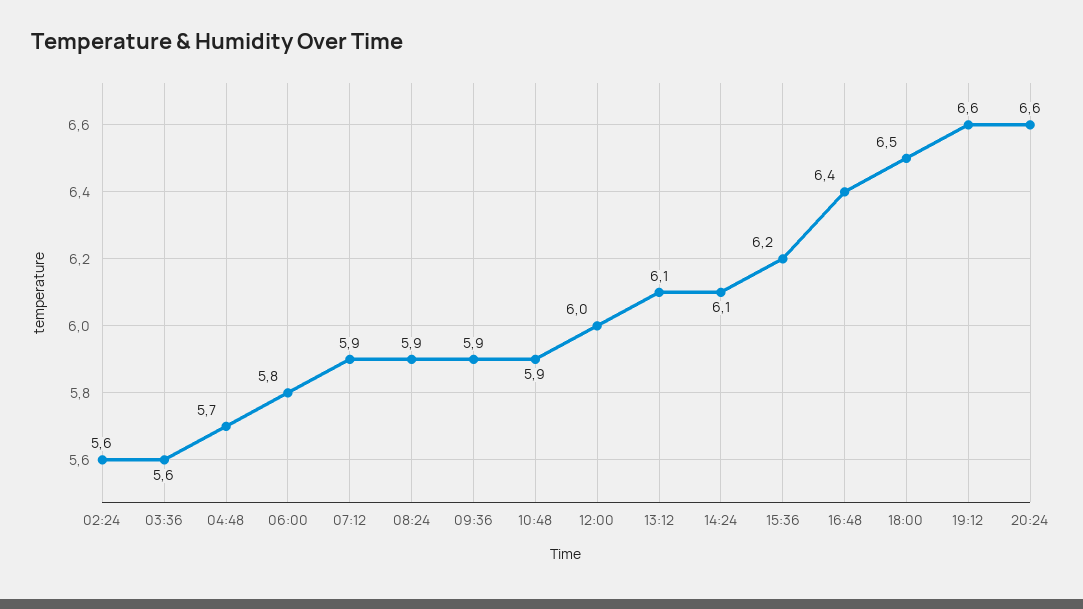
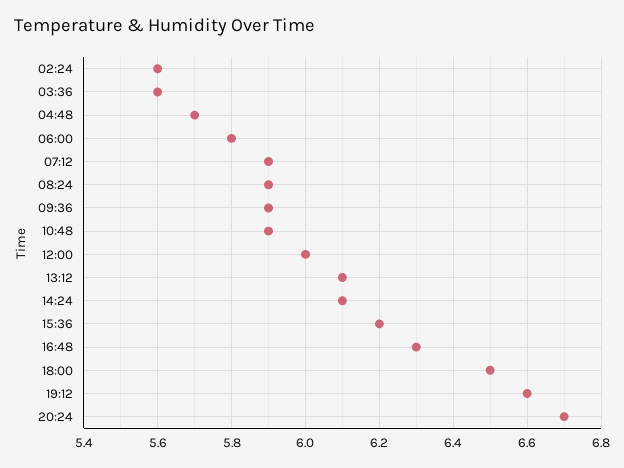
16:48: 6.4 -> 6.3
20:24: 6.6 -> 6.7

